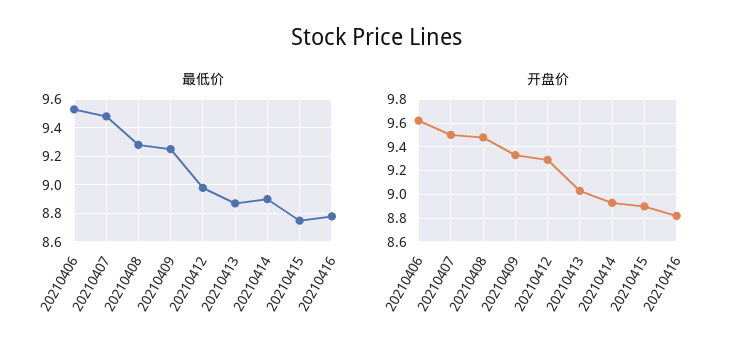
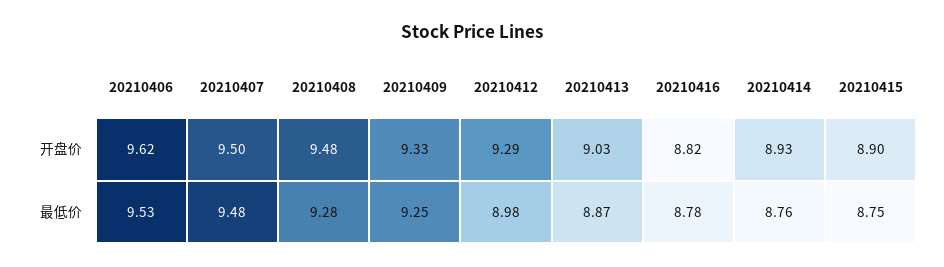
最低价, 20210414: 8.9 -> 8.76

